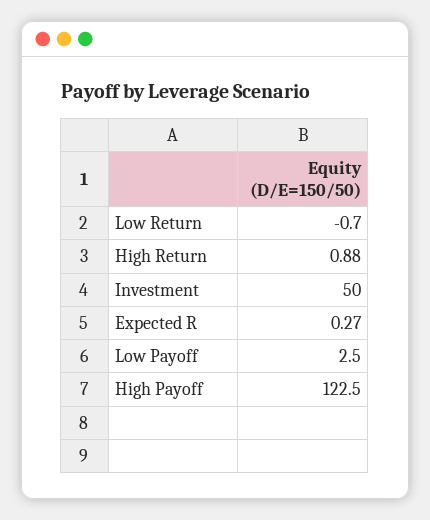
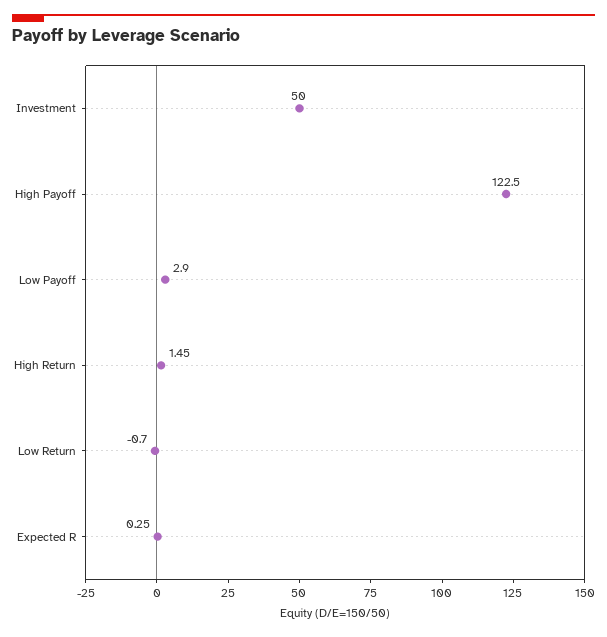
High Return: 0.88 -> 1.45
Expected R: 0.27 -> 0.25
Low Payoff: 2.5 -> 2.9

